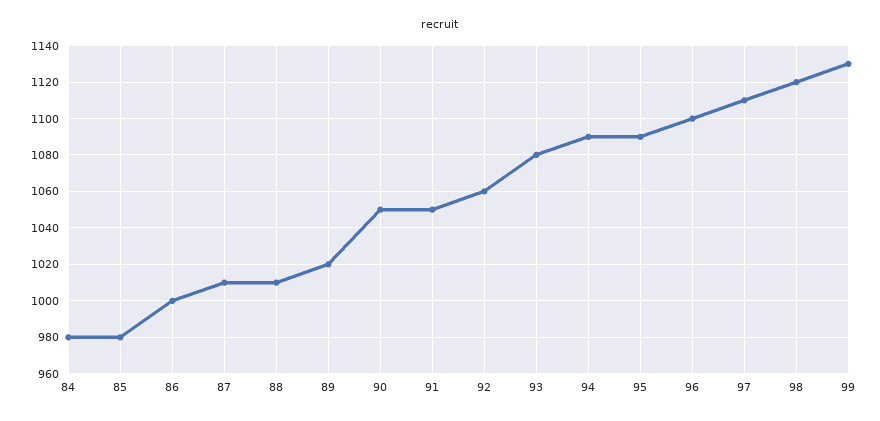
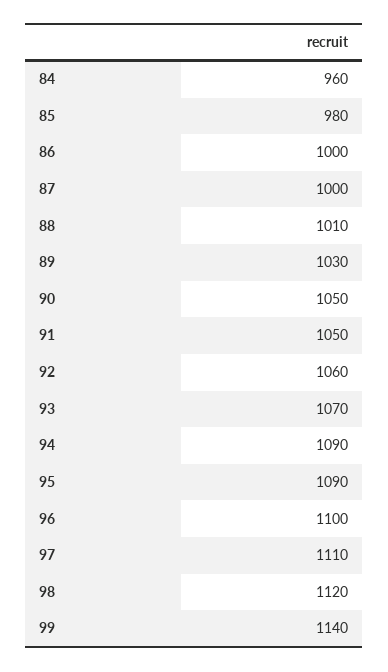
84: 980 -> 960
87: 1010 -> 1000
89: 1020 -> 1030
93: 1080 -> 1070
99: 1130 -> 1140

